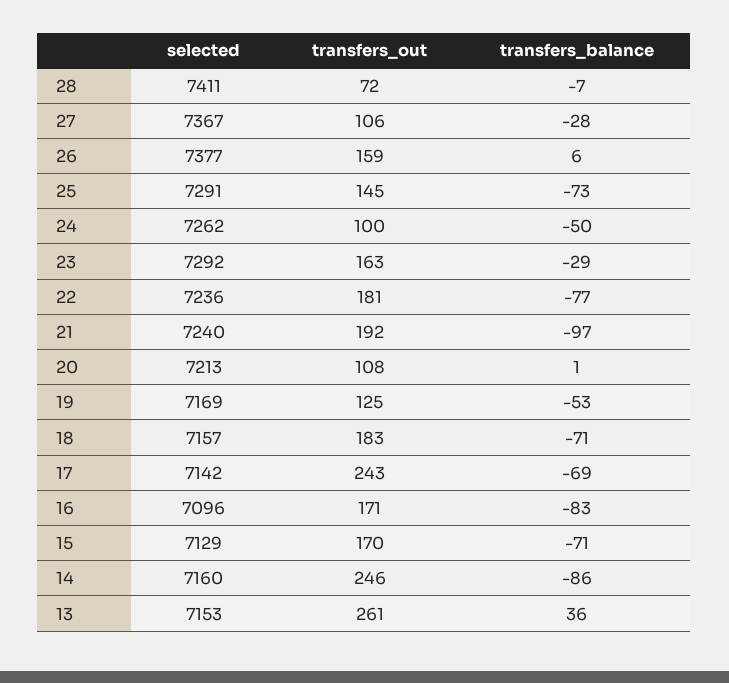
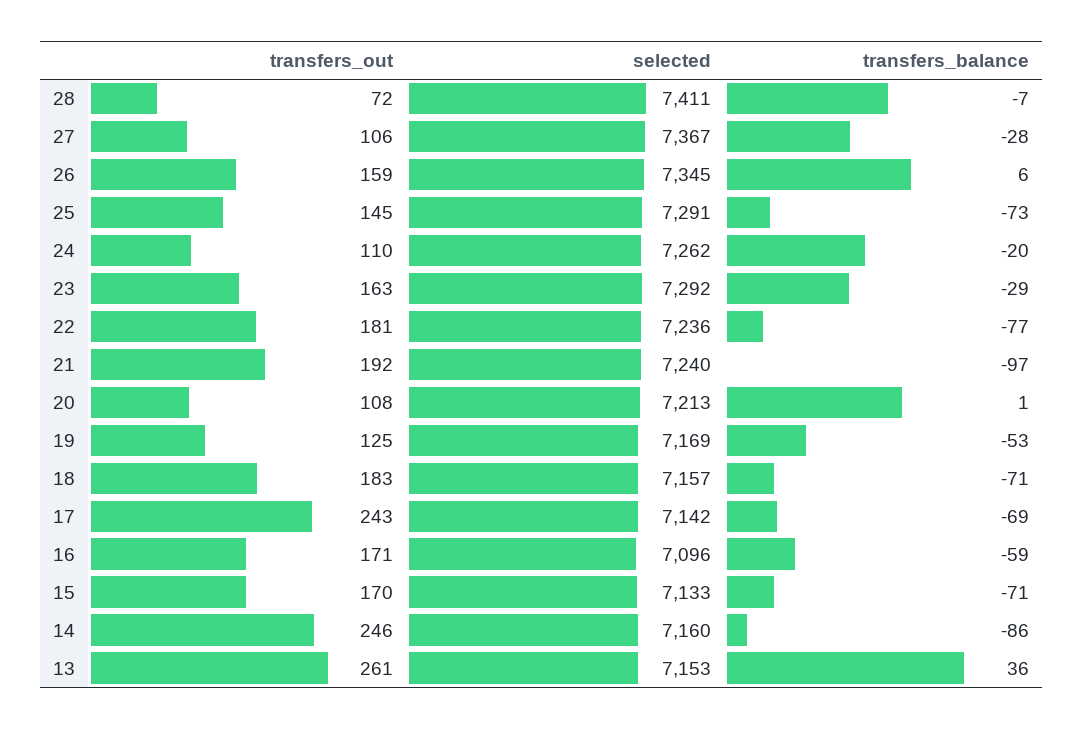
selected, 26: 7377 -> 7345
transfers_out, 24: 100 -> 110
transfers_balance, 24: -50 -> -20
transfers_balance, 16: -83 -> -59
selected, 15: 7129 -> 7133

